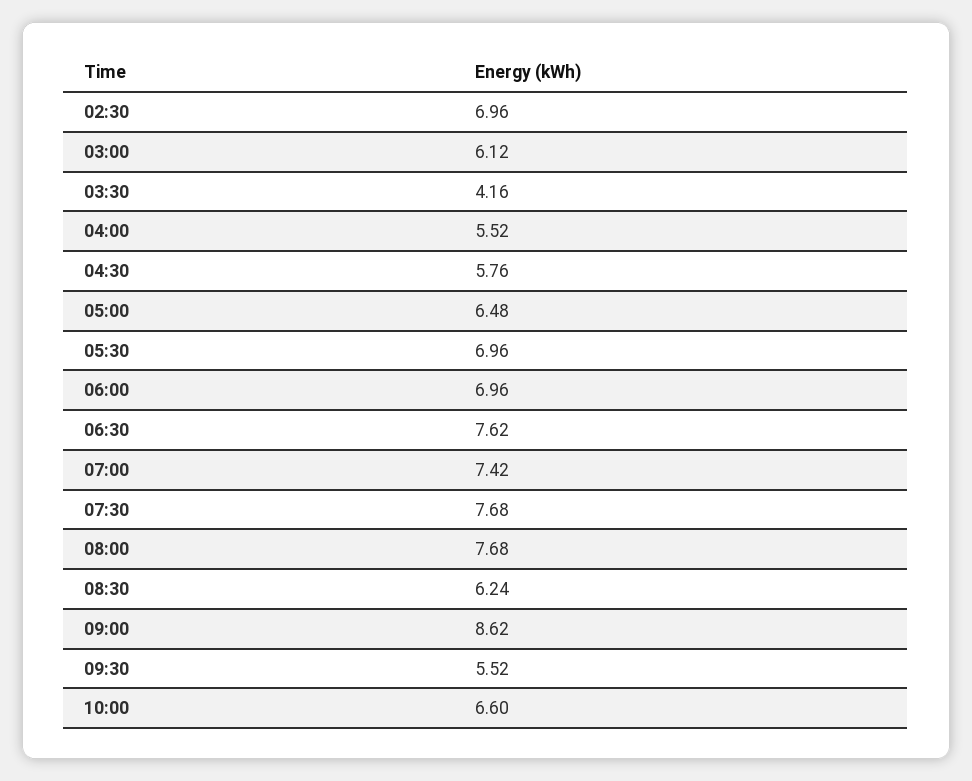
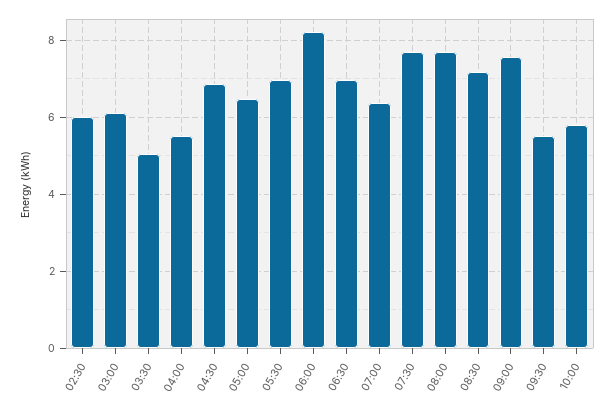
02:30: 6.96 -> 6
03:30: 4.16 -> 5
04:30: 5.76 -> 6.8
06:00: 6.96 -> 8.2
06:30: 7.62 -> 7
07:00: 7.42 -> 6.4
08:30: 6.24 -> 7.2
09:00: 8.62 -> 7.6
10:00: 6.6 -> 5.8

